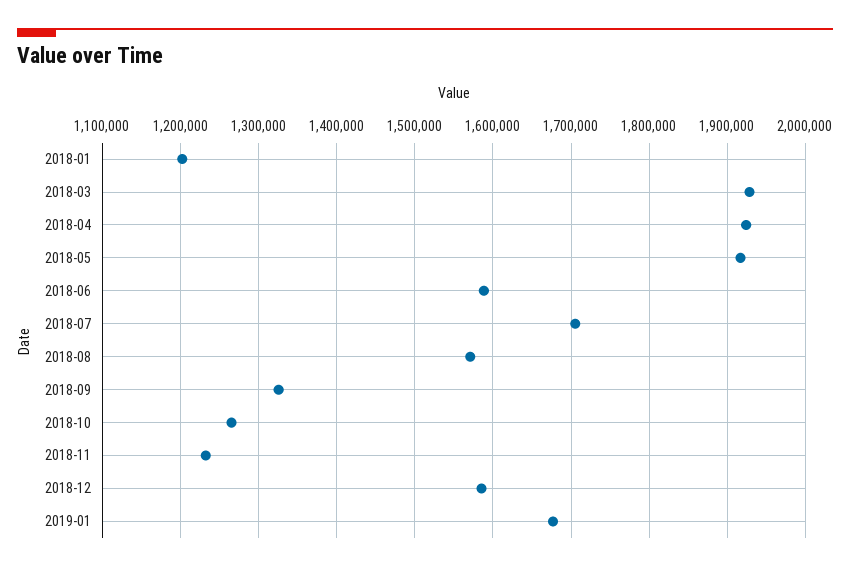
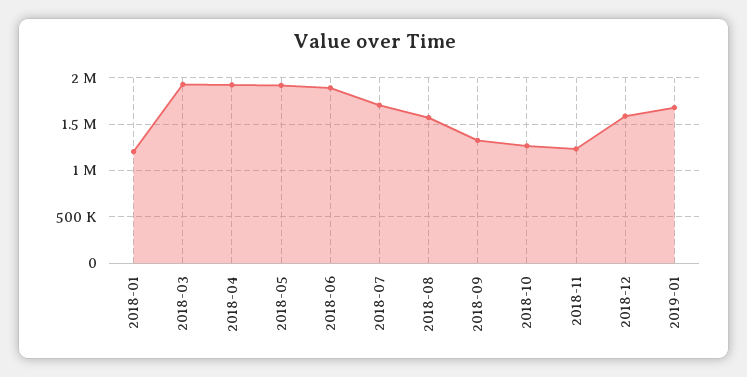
2018-06: 1590000 -> 1900000

